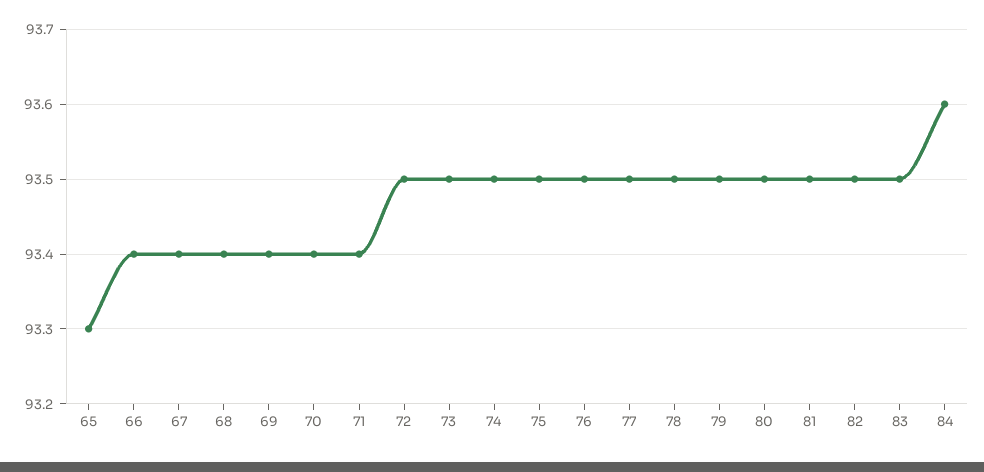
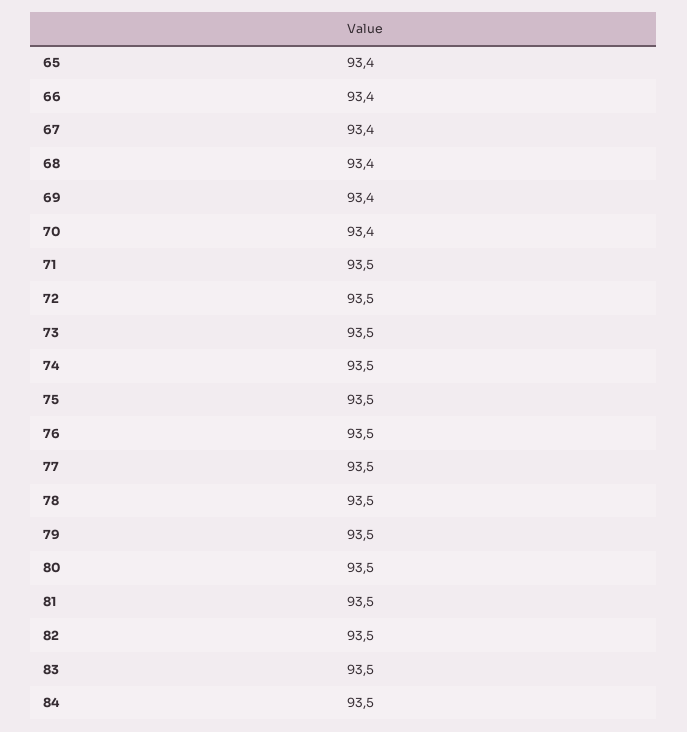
65: 93.3 -> 93.4
71: 93.4 -> 93.5
84: 93.6 -> 93.5

